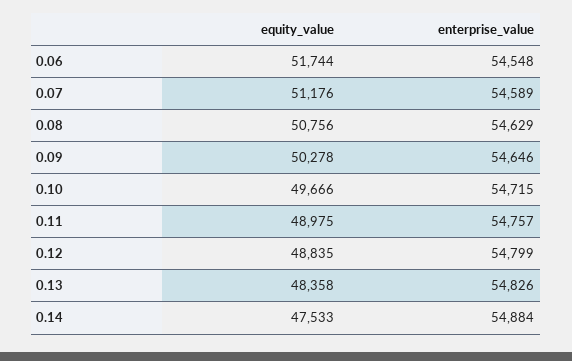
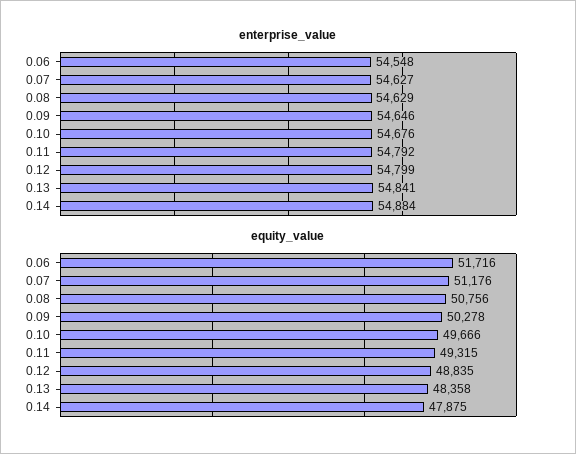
equity_value, 0.06: 51744 -> 51716
enterprise_value, 0.07: 54589 -> 54627
enterprise_value, 0.10: 54715 -> 54676
equity_value, 0.11: 48975 -> 49315
enterprise_value, 0.11: 54757 -> 54792
enterprise_value, 0.13: 54826 -> 54841
equity_value, 0.14: 47533 -> 47875

